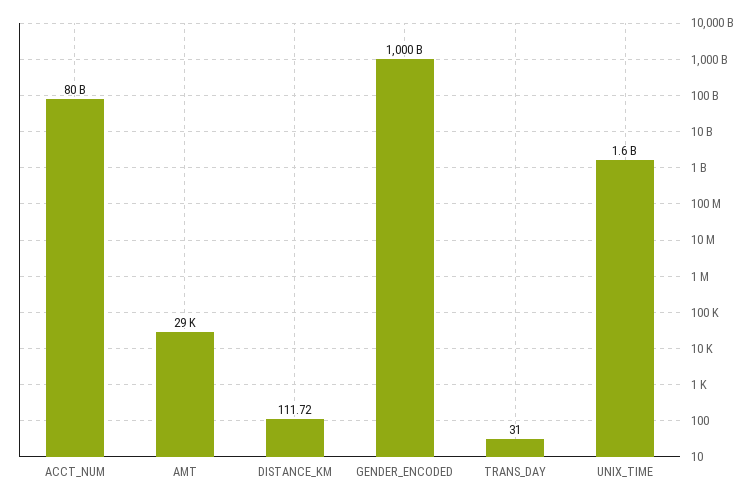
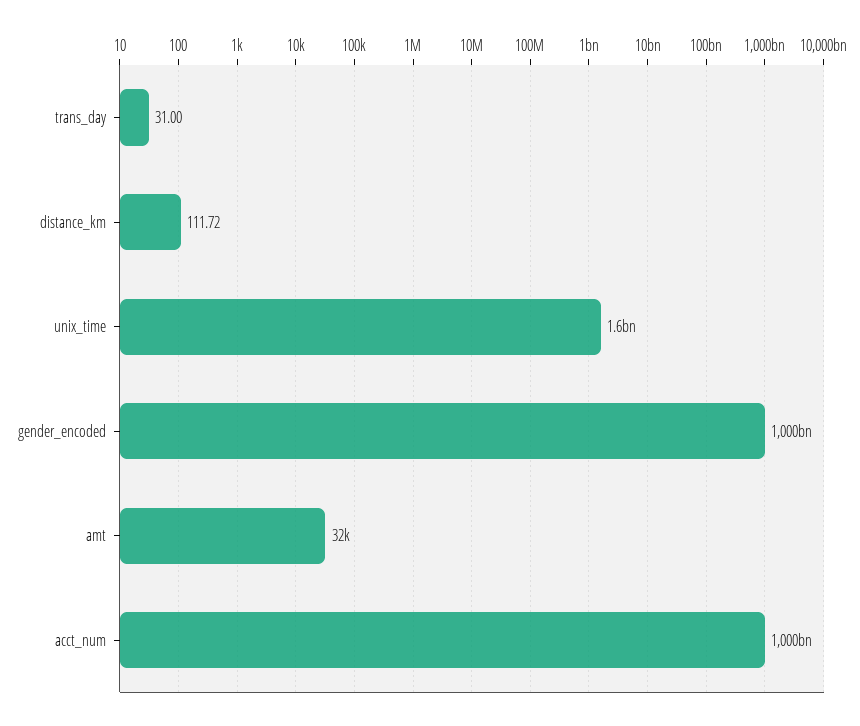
ACCT_NUM: 80000000000 -> 1000000000000
AMT: 29000 -> 32000

